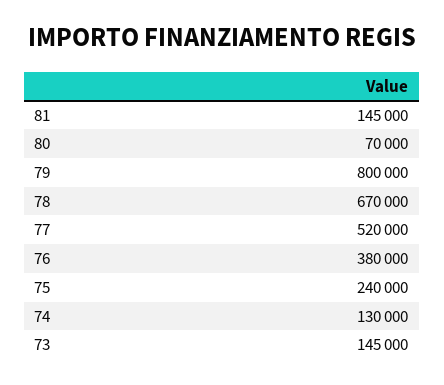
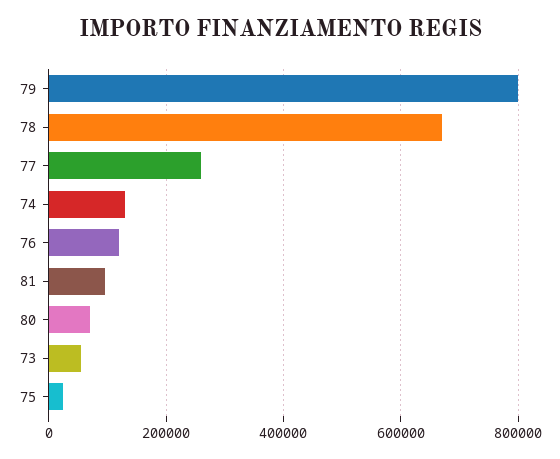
81: 145000 -> 100000
77: 520000 -> 260000
76: 380000 -> 120000
75: 240000 -> 20000
73: 145000 -> 60000

